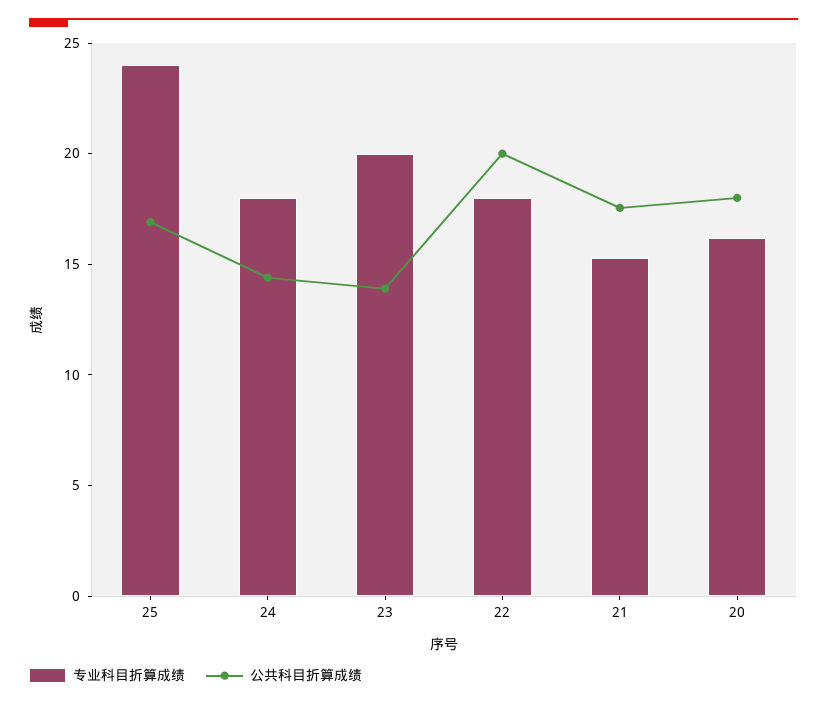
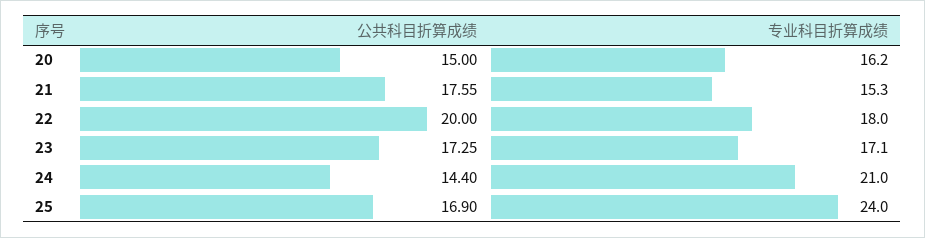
专业科目折算成绩, 24: 18 -> 21
专业科目折算成绩, 23: 20 -> 17.1
公共科目折算成绩, 23: 14 -> 17.25
公共科目折算成绩, 20: 18 -> 15

